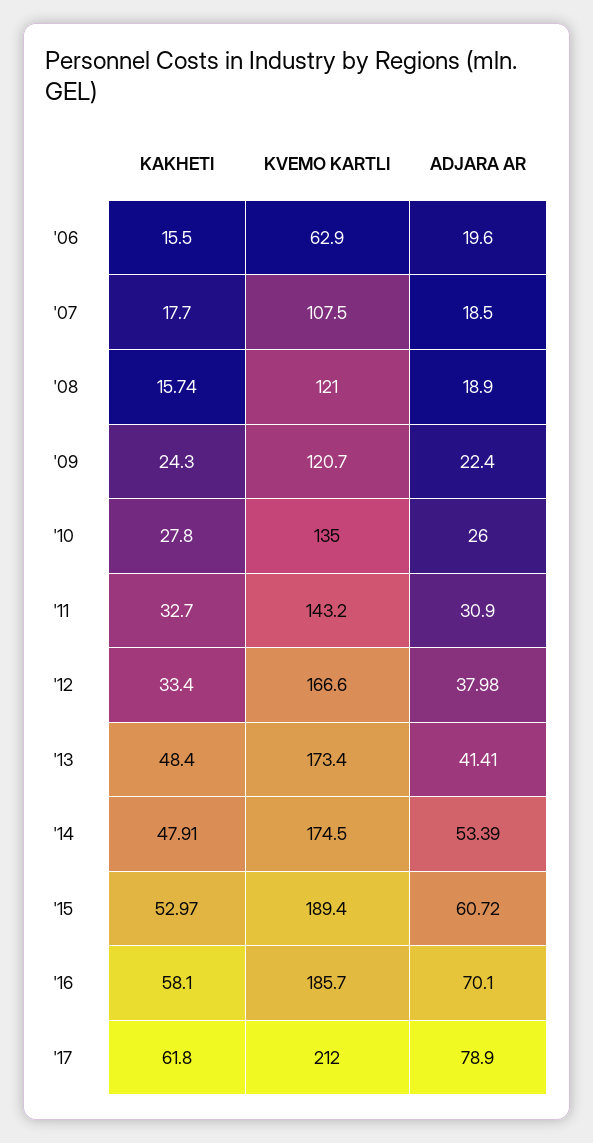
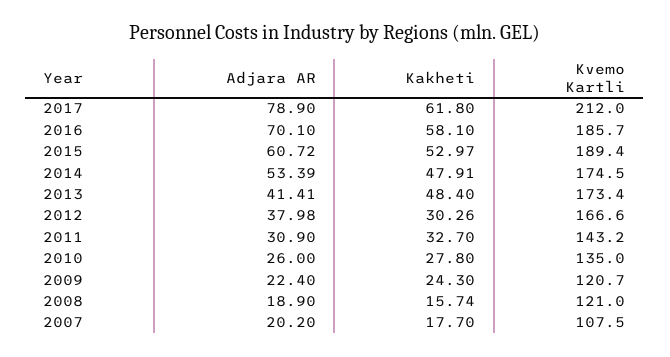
KAKHETI, '06: 15.5 -> none
KVEMO KARTLI, '06: 62.9 -> none
ADJARA AR, '06: 19.6 -> none
ADJARA AR, '07: 18.5 -> 20.2
KAKHETI, '12: 33.4 -> 30.26

